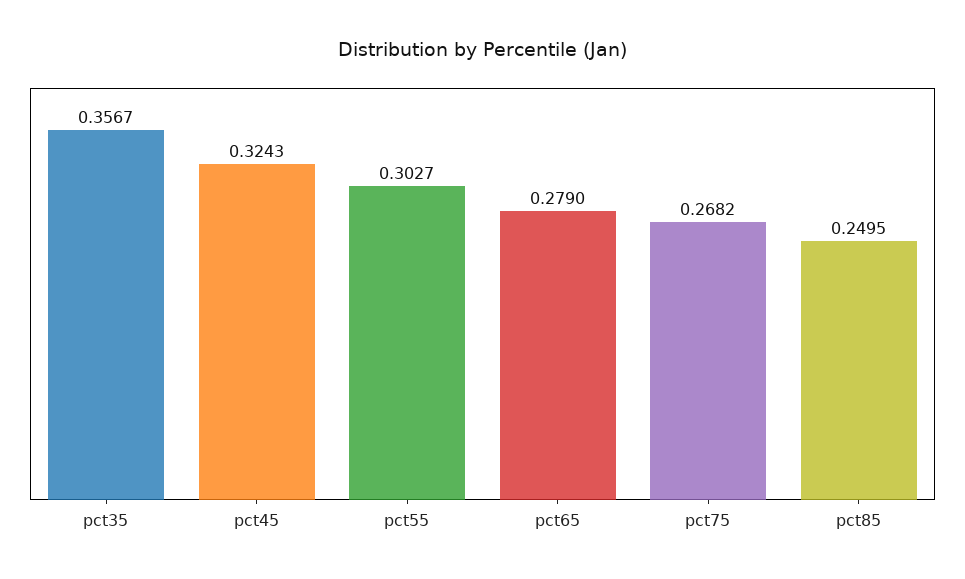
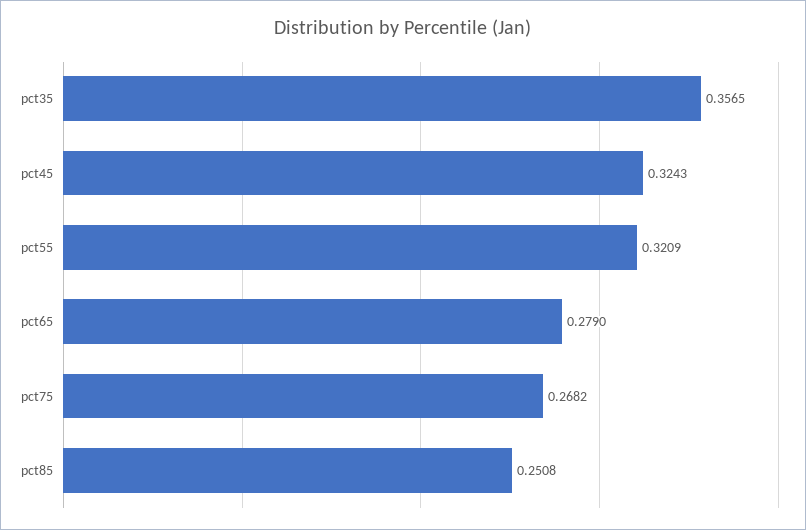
pct35: 0.3567 -> 0.3565
pct55: 0.3027 -> 0.3209
pct85: 0.2495 -> 0.2508

